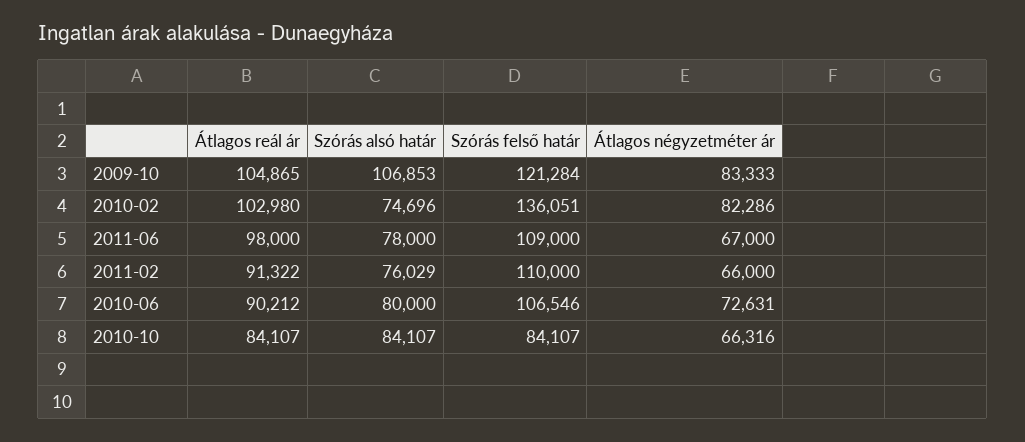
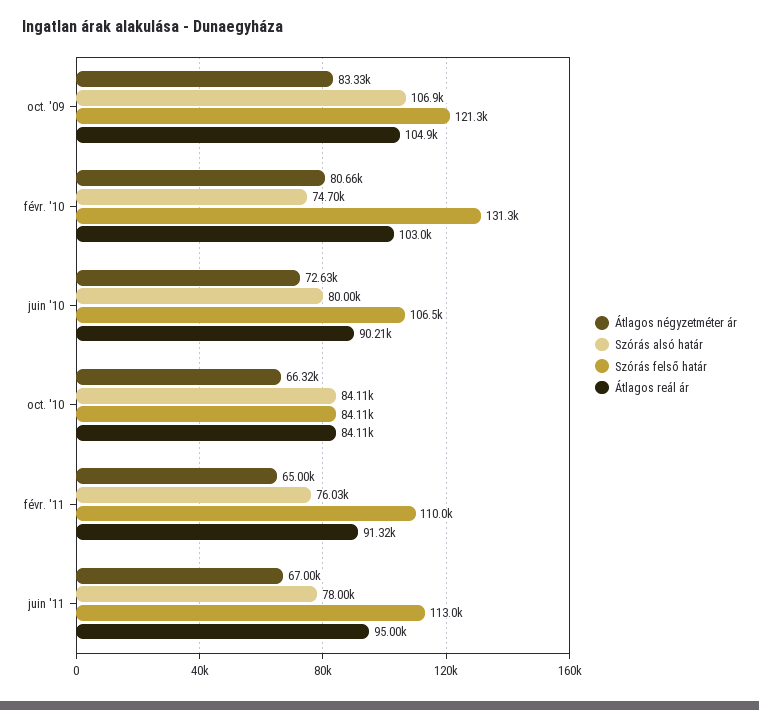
Szórás felső határ, 2010-02: 136051 -> 131300
Átlagos négyzetméter ár, 2010-02: 82286 -> 80660
Átlagos reál ár, 2011-06: 98000 -> 95000
Szórás felső határ, 2011-06: 109000 -> 113000
Átlagos négyzetméter ár, 2011-02: 66000 -> 65000

